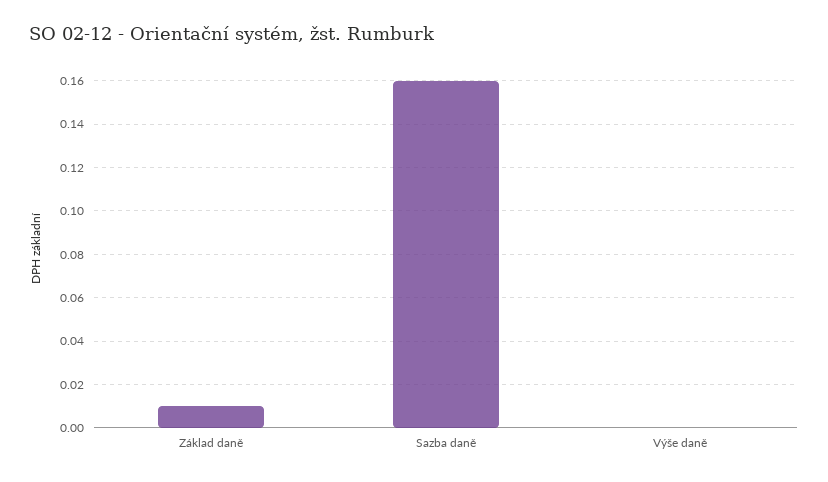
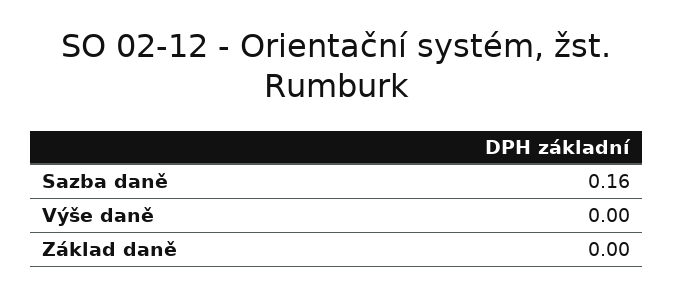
Základ daně: 0.01 -> 0

